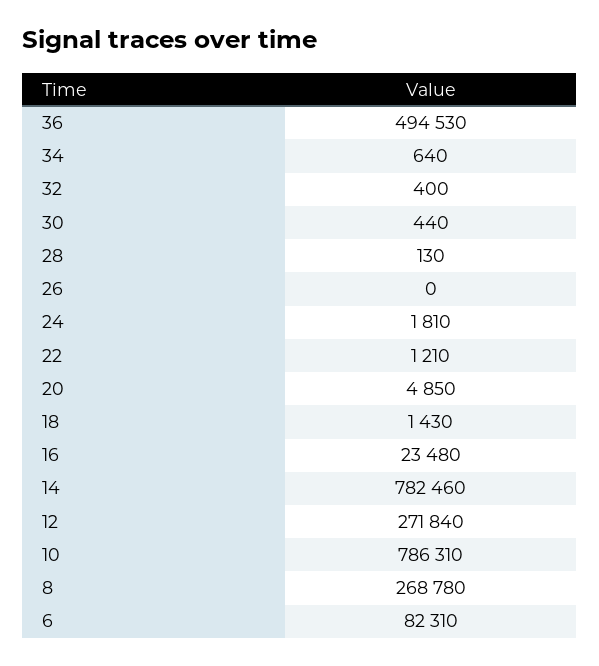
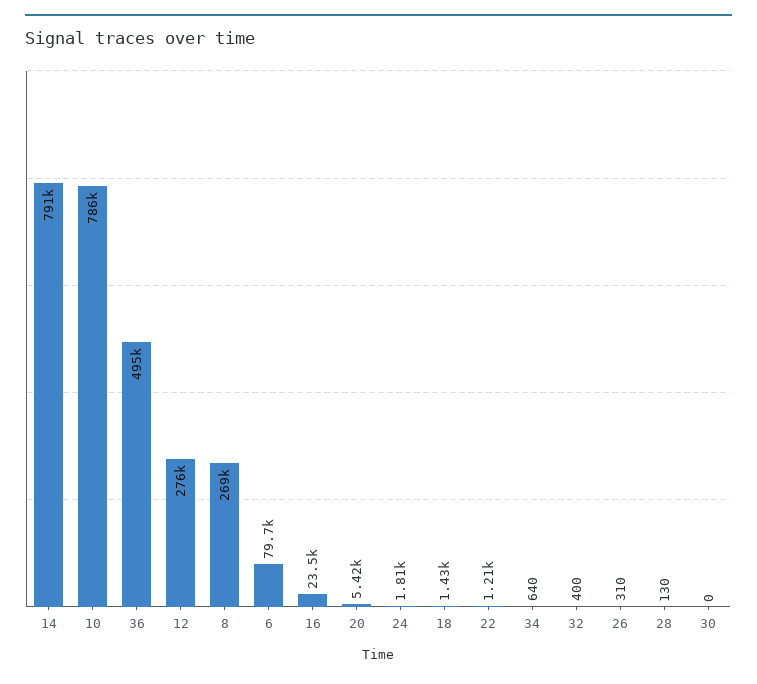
30: 440 -> 0
26: 0 -> 310
20: 4850 -> 5420
14: 782460 -> 791000
12: 271840 -> 276000
6: 82310 -> 79700

